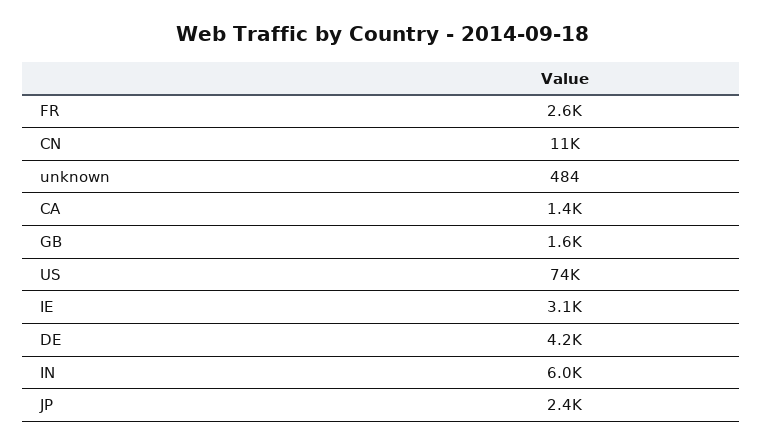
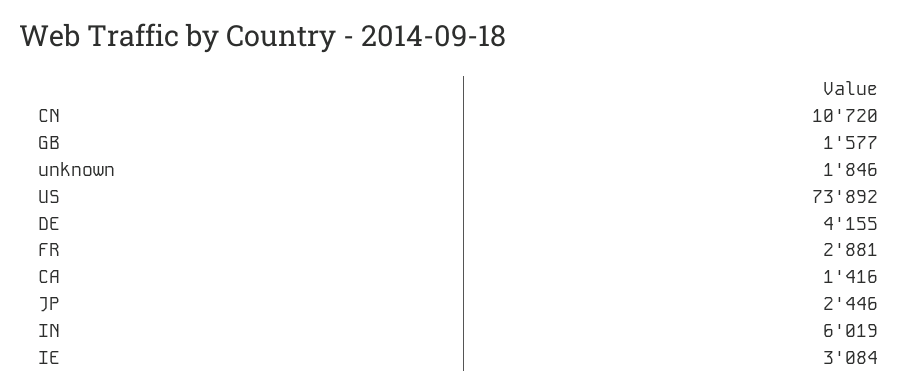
FR: 2600 -> 2881
unknown: 484 -> 1846

